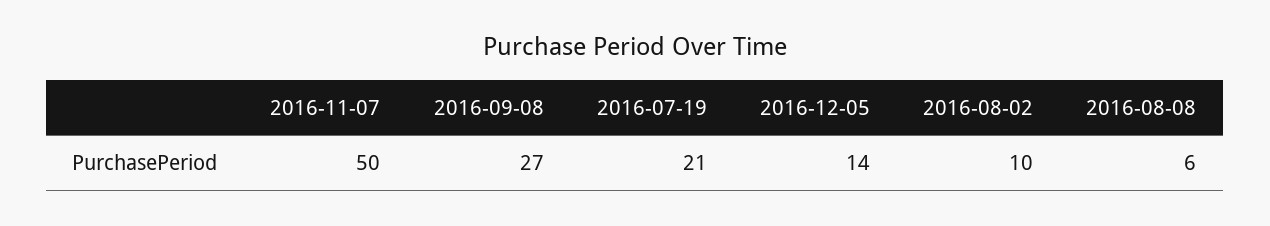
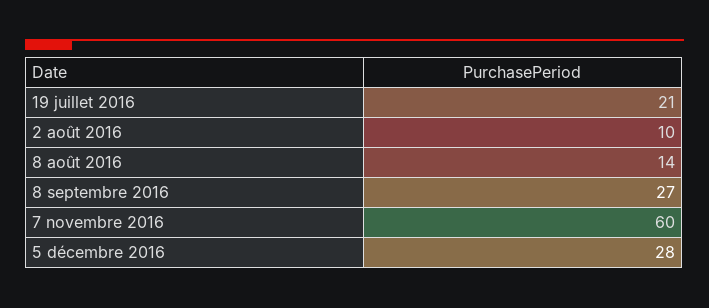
2016-11-07: 50 -> 60
2016-12-05: 14 -> 28
2016-08-08: 6 -> 14

